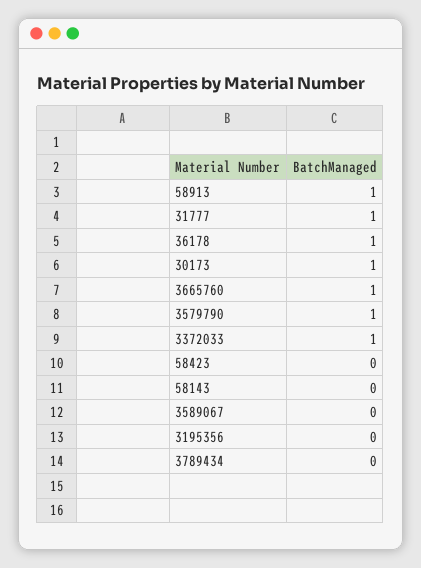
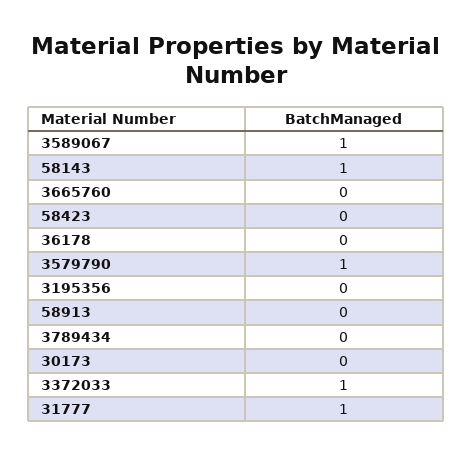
58913: 1 -> 0
36178: 1 -> 0
30173: 1 -> 0
3665760: 1 -> 0
58143: 0 -> 1
3589067: 0 -> 1

